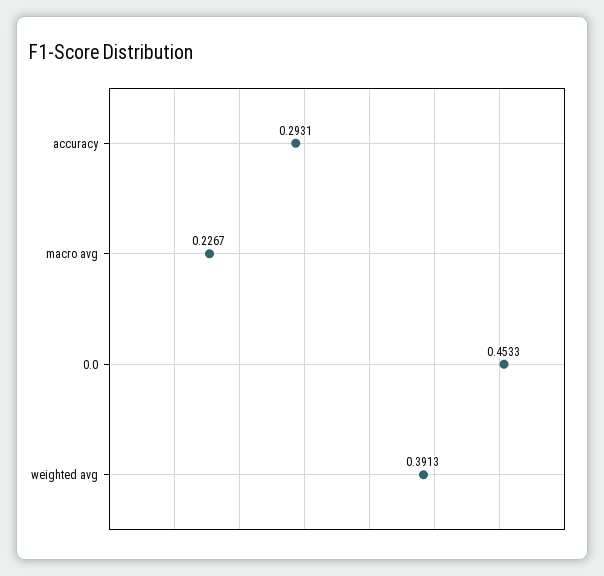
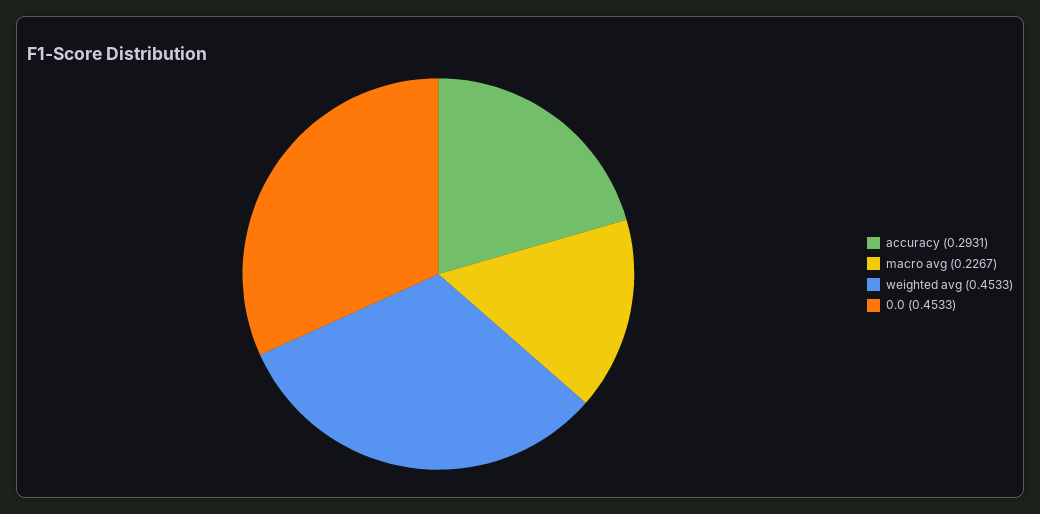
weighted avg: 0.3913 -> 0.4533

